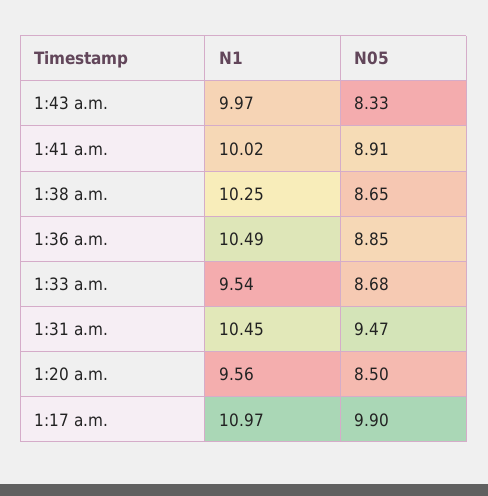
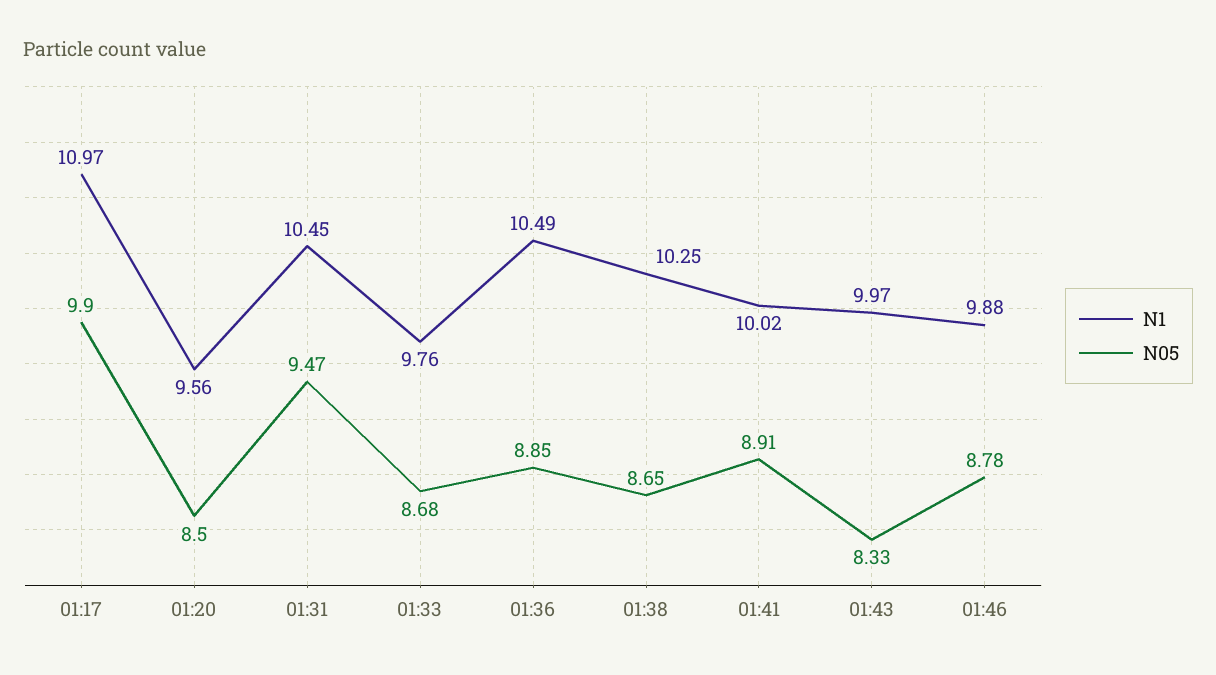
N1, 1:33 a.m.: 9.54 -> 9.76
N1, 01:46: none -> 9.88
N05, 01:46: none -> 8.78

